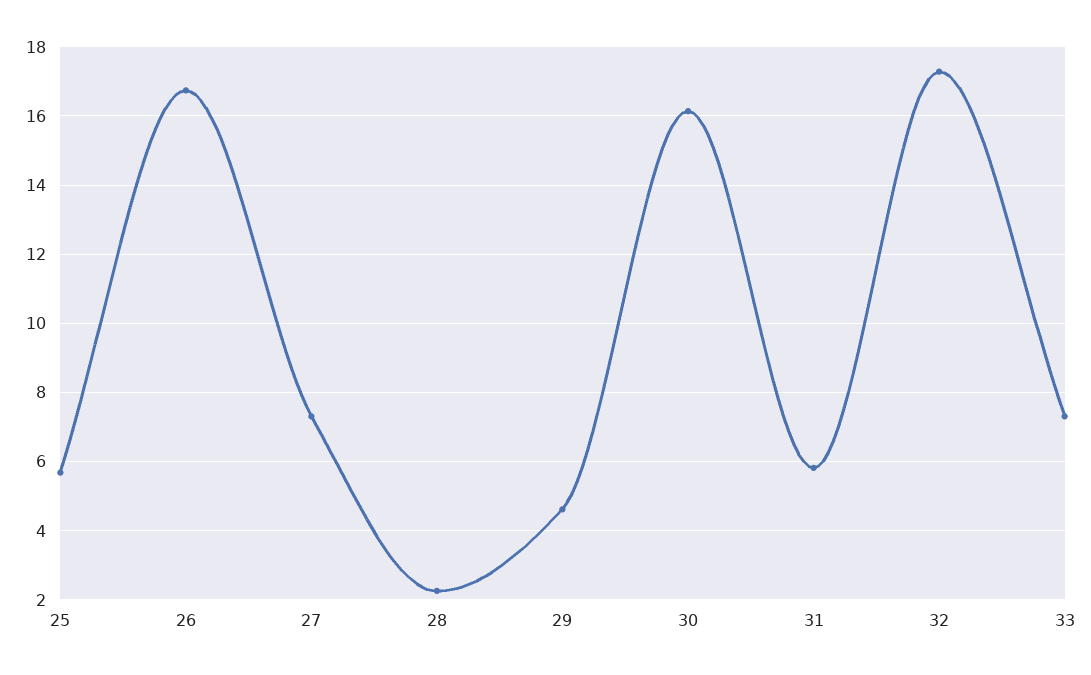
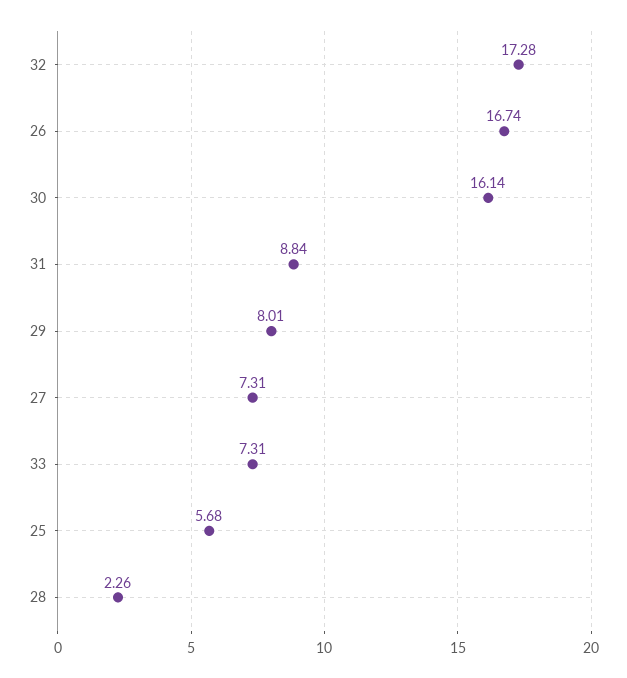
29: 4.6 -> 8.01
31: 5.8 -> 8.84

